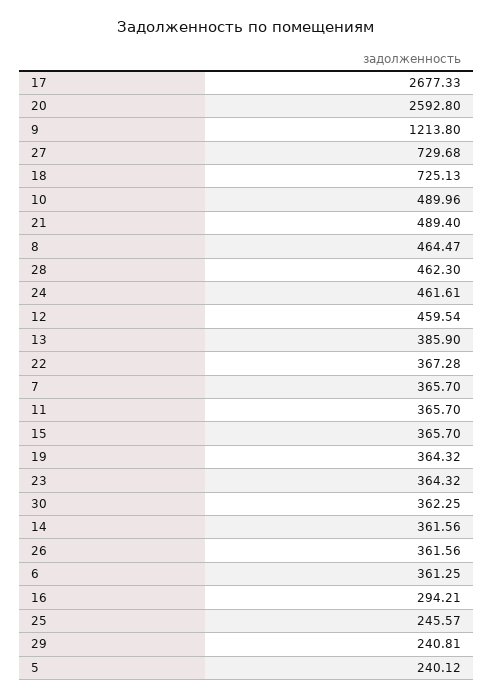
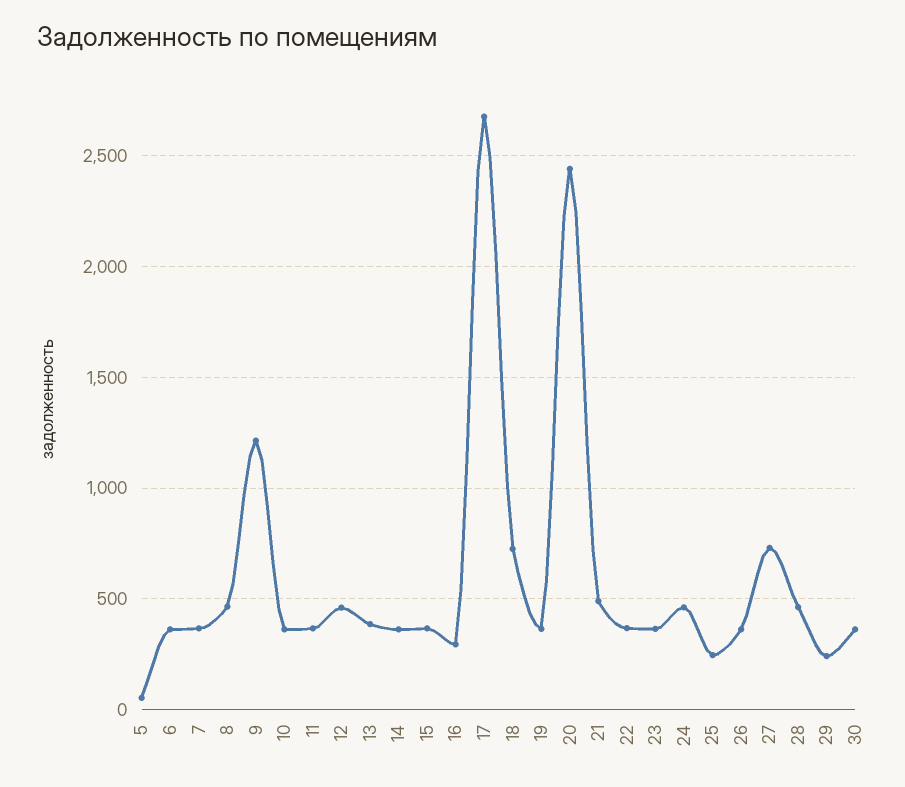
20: 2592.8 -> 2450
10: 489.96 -> 350
5: 240.12 -> 50

